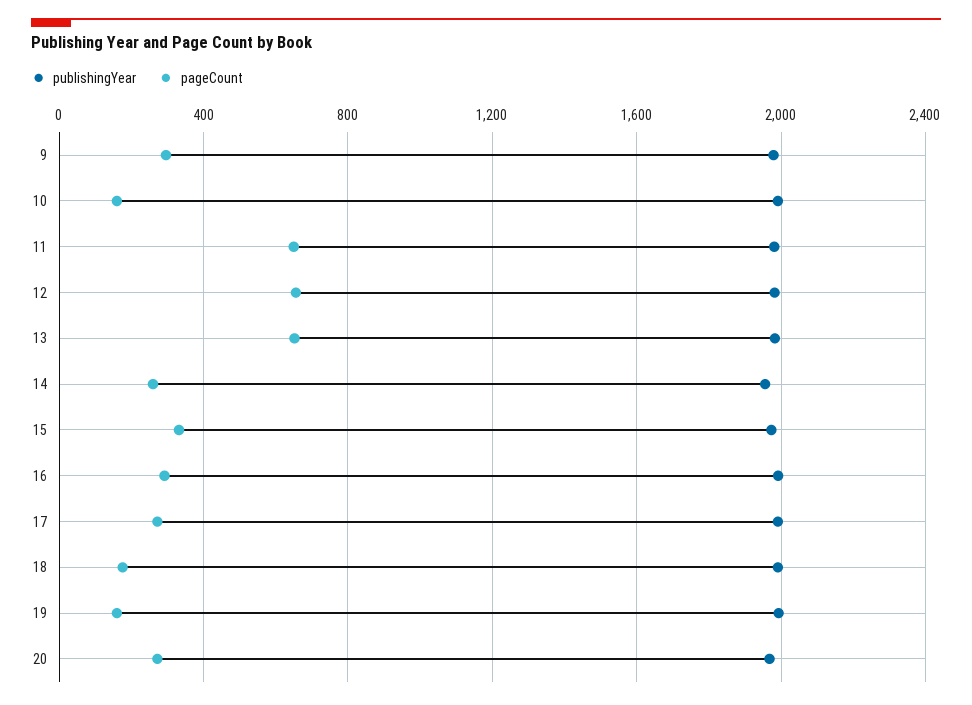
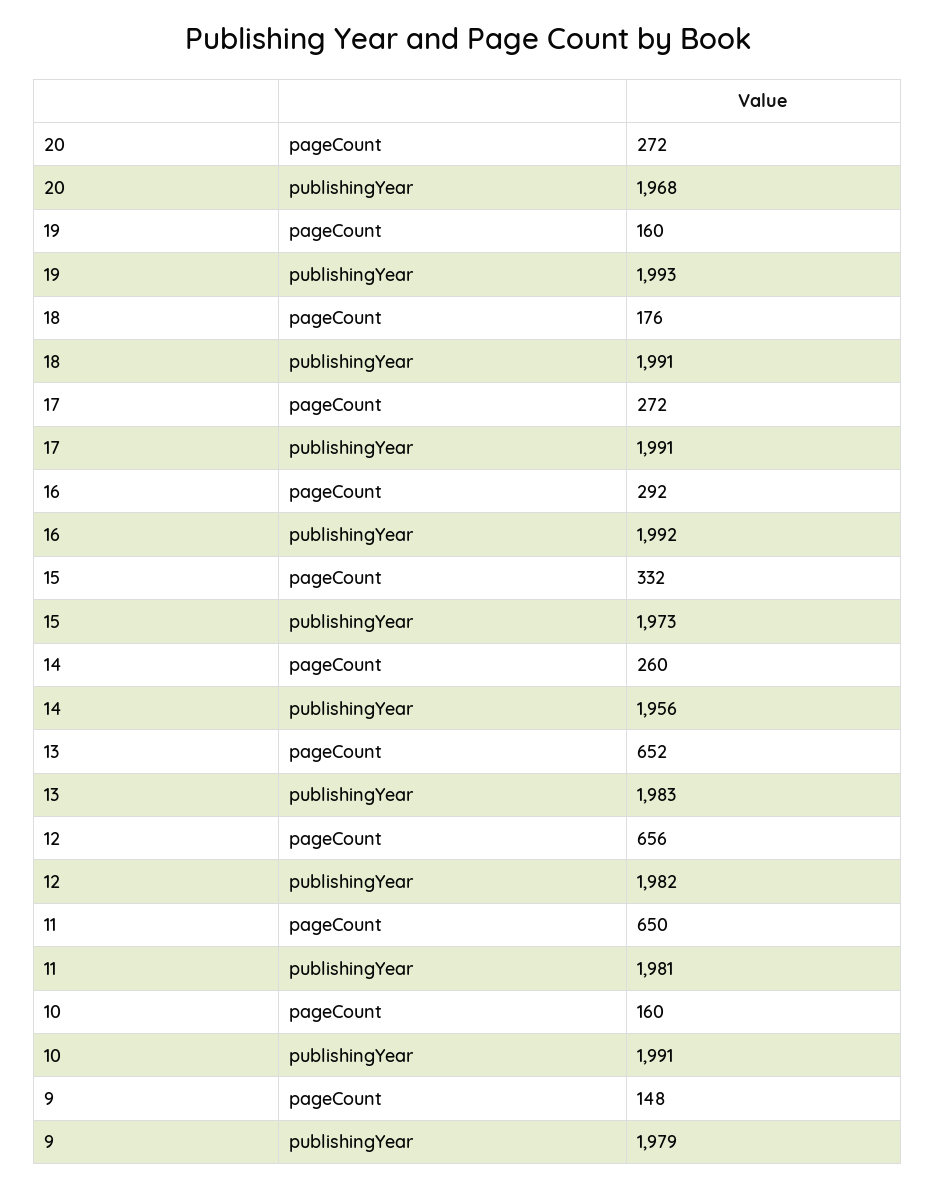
pageCount, 9: 300 -> 148

